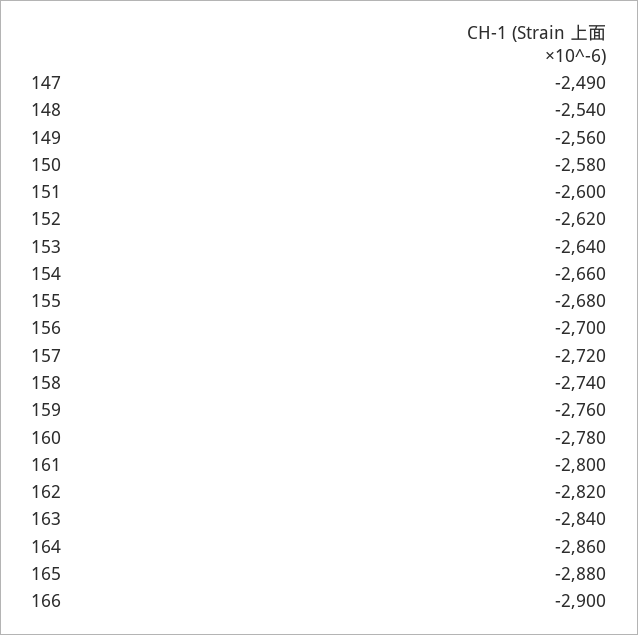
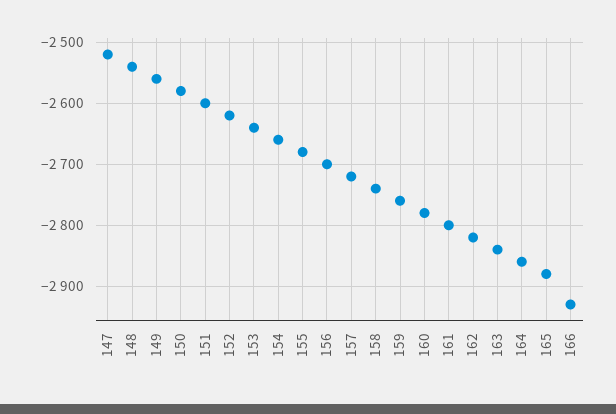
147: -2490 -> -2520
166: -2900 -> -2930

